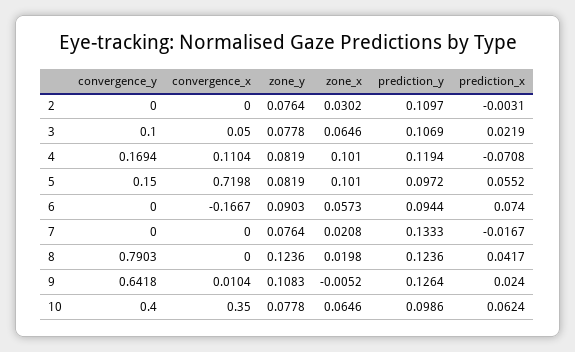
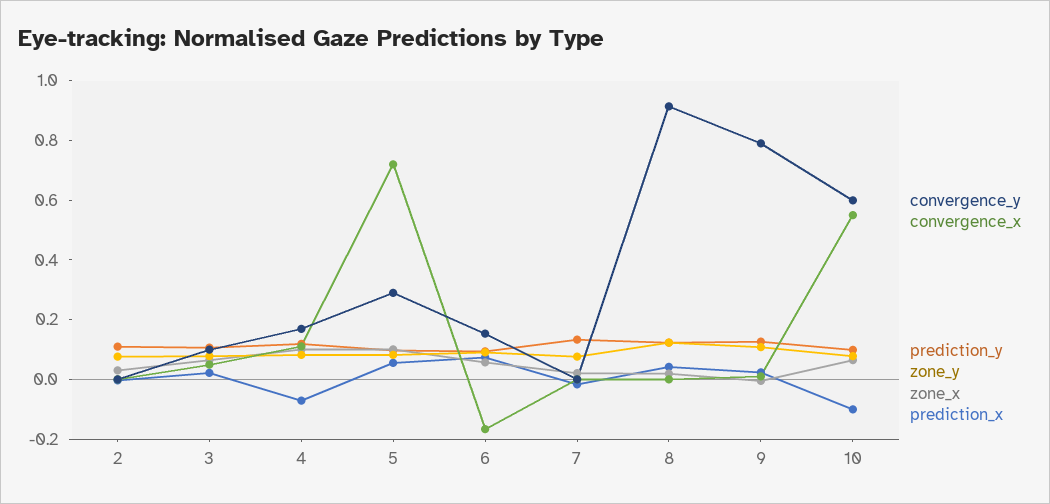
convergence_y, 5: 0.15 -> 0.3
convergence_y, 6: 0 -> 0.15
convergence_y, 8: 0.7903 -> 0.9
convergence_y, 9: 0.6418 -> 0.8
convergence_y, 10: 0.4 -> 0.6
convergence_x, 10: 0.35 -> 0.55
prediction_x, 10: 0.0624 -> -0.1

